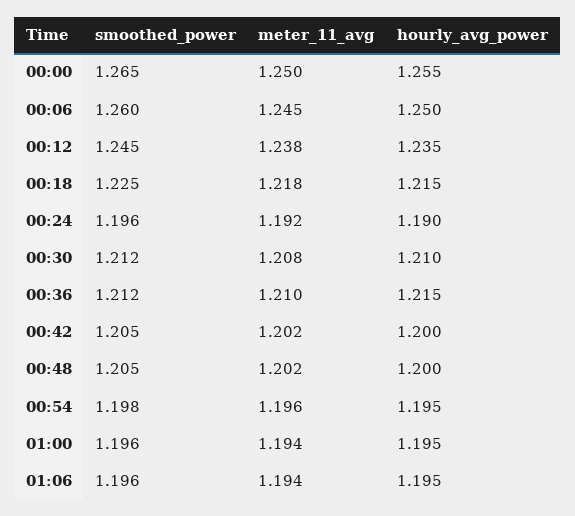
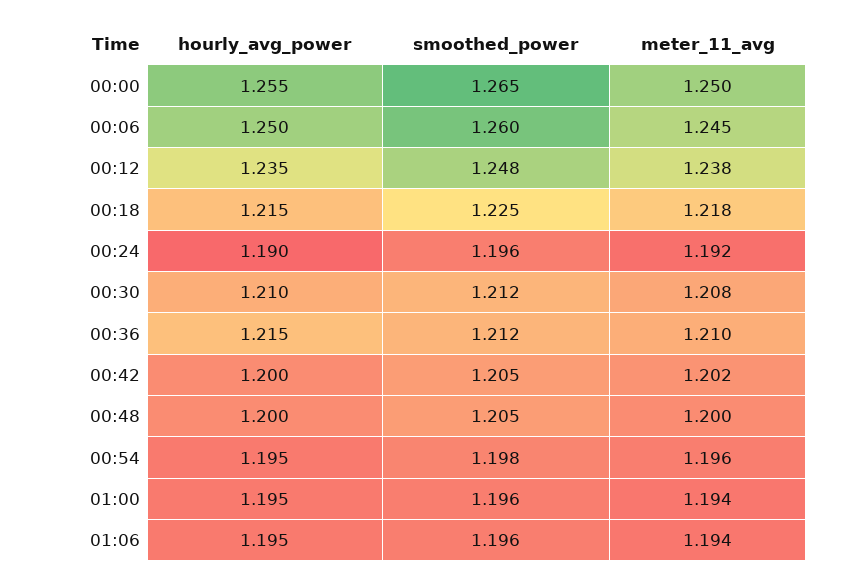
smoothed_power, 00:12: 1.245 -> 1.248
meter_11_avg, 00:48: 1.202 -> 1.2

